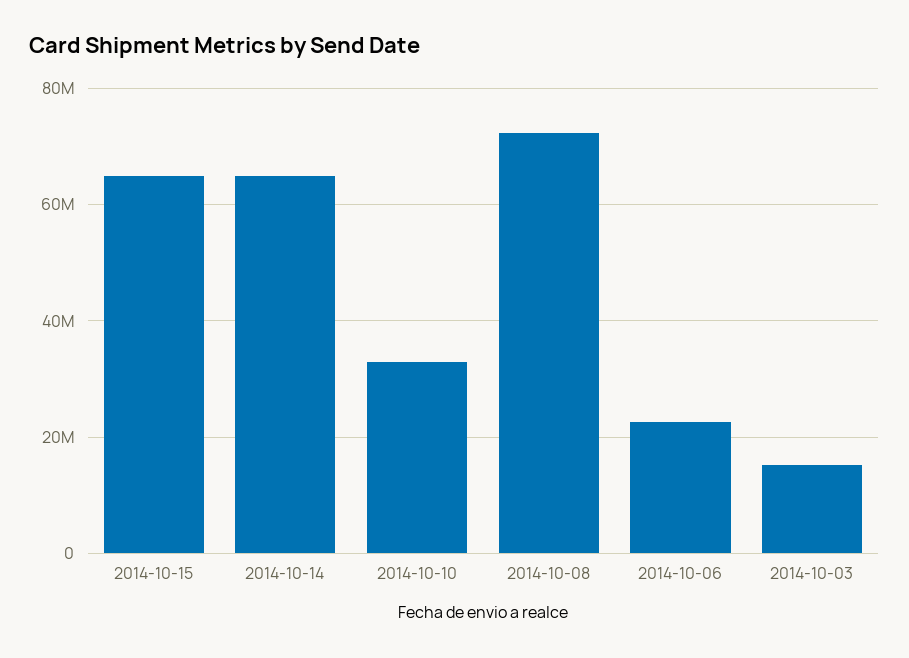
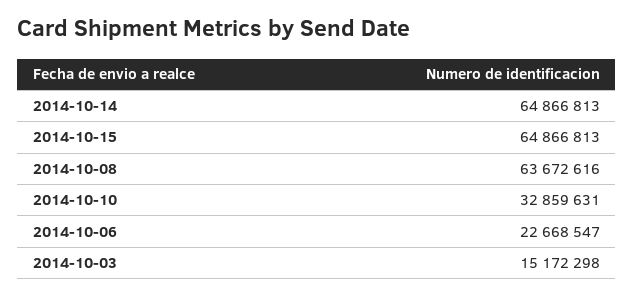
2014-10-08: 72000000 -> 63672616

